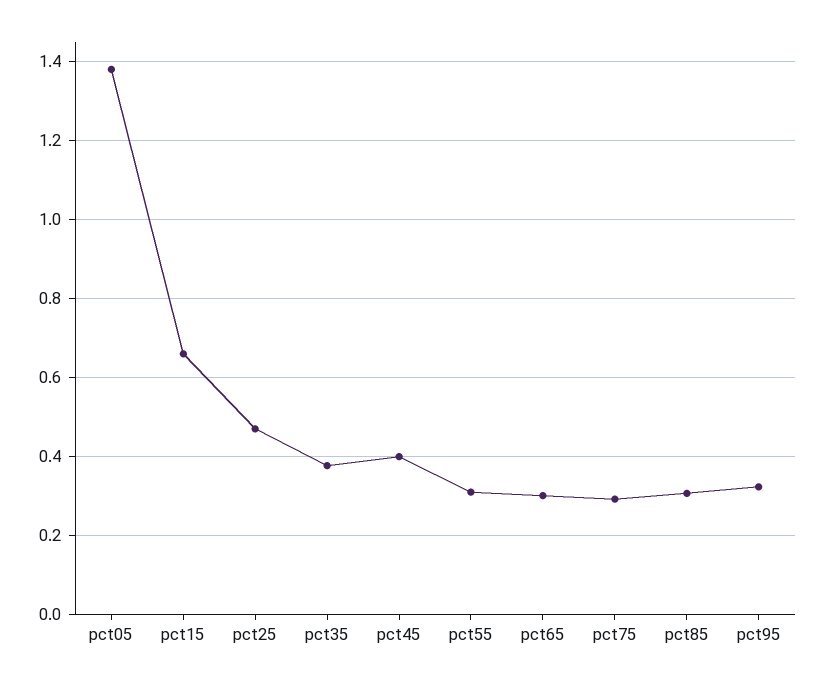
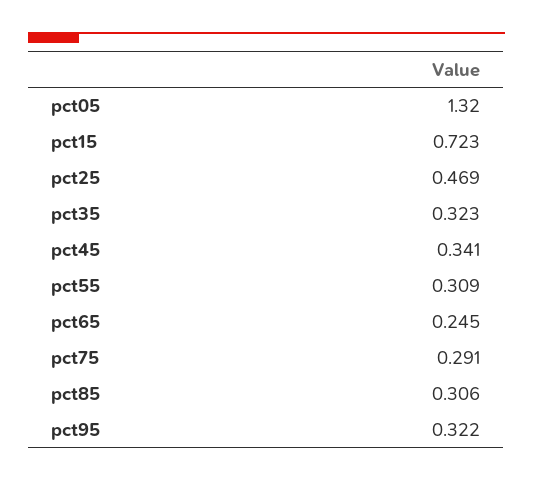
pct05: 1.38 -> 1.32
pct15: 0.66 -> 0.723
pct35: 0.38 -> 0.323
pct45: 0.4 -> 0.341
pct65: 0.3 -> 0.245

